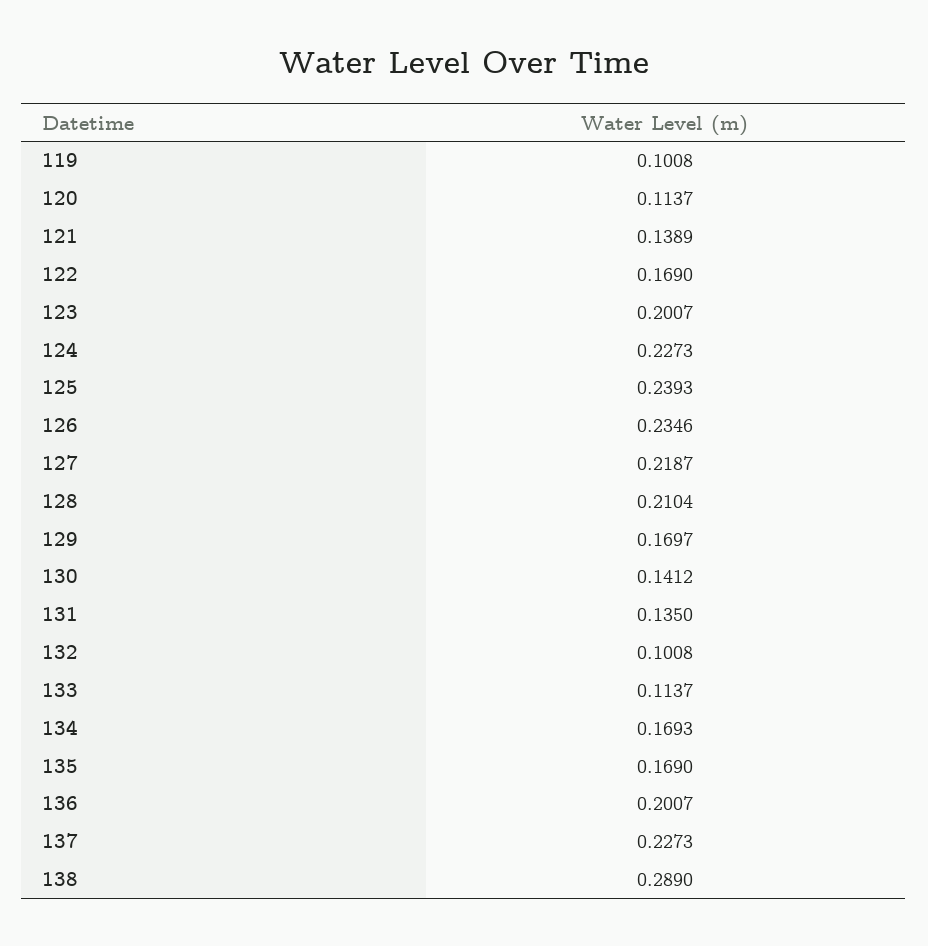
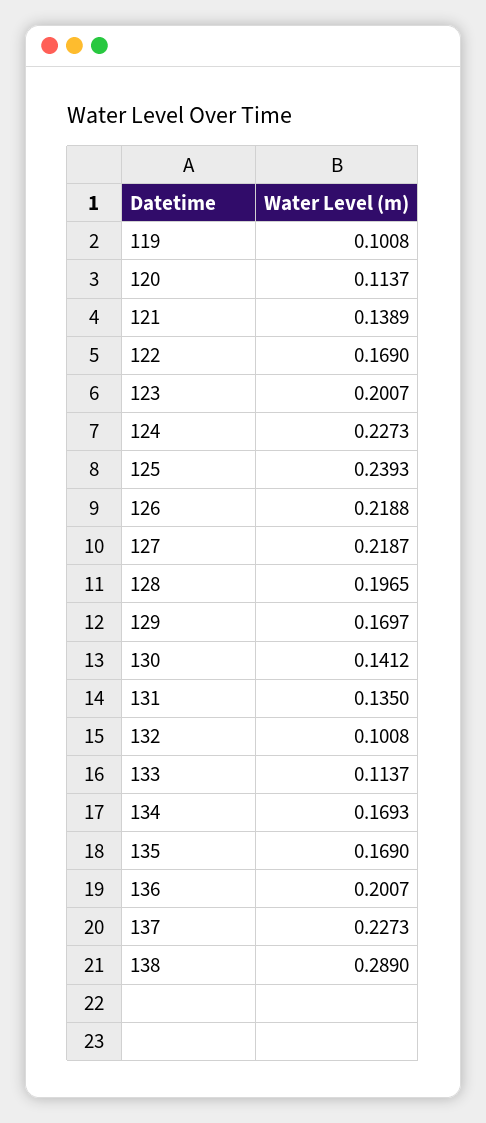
126: 0.2346 -> 0.2188
128: 0.2104 -> 0.1965

